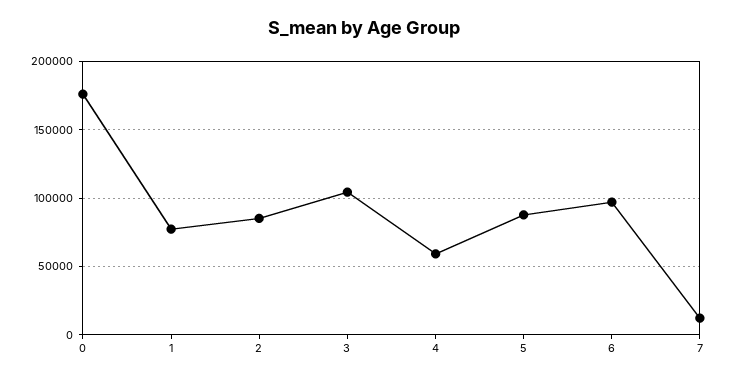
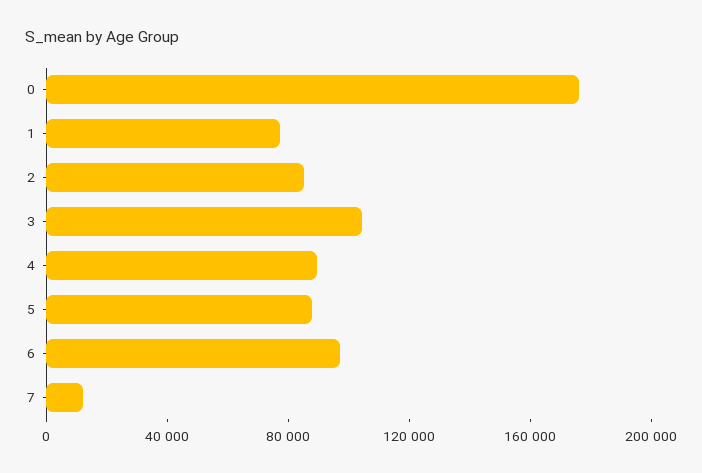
4: 60000 -> 90000

